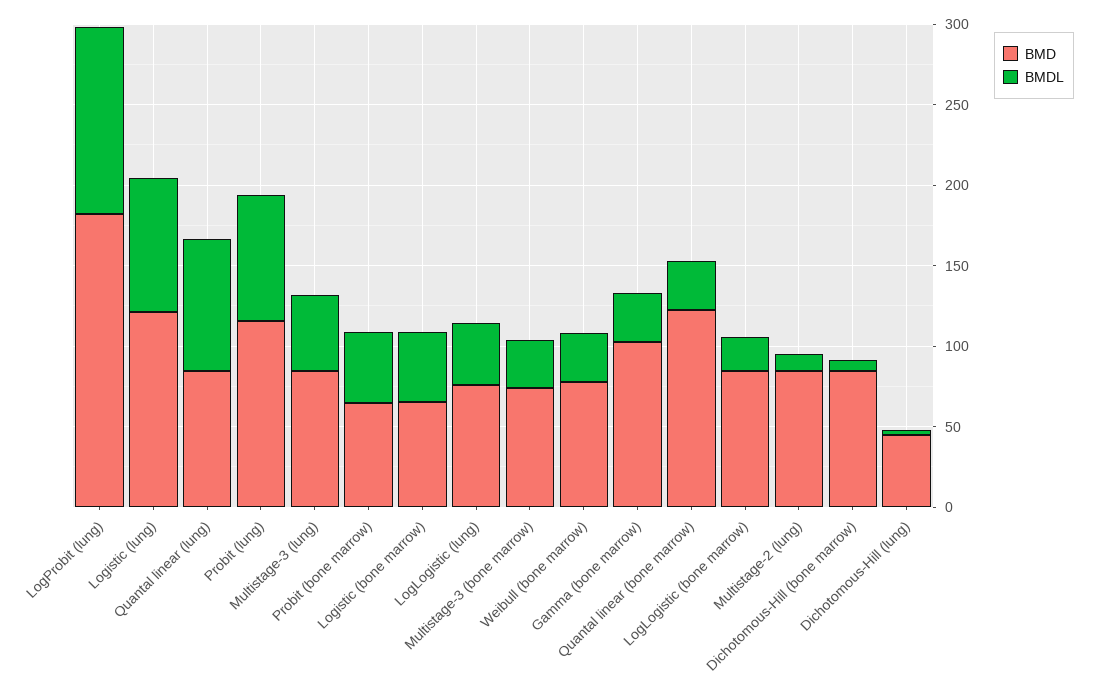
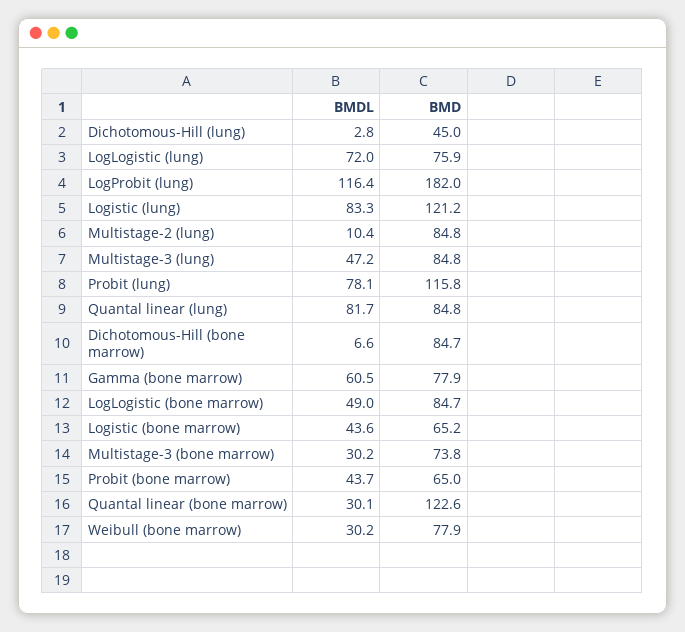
BMDL, LogLogistic (lung): 40 -> 72
BMD, Gamma (bone marrow): 100 -> 77.9
BMDL, Gamma (bone marrow): 30 -> 60.5
BMDL, LogLogistic (bone marrow): 20 -> 49

